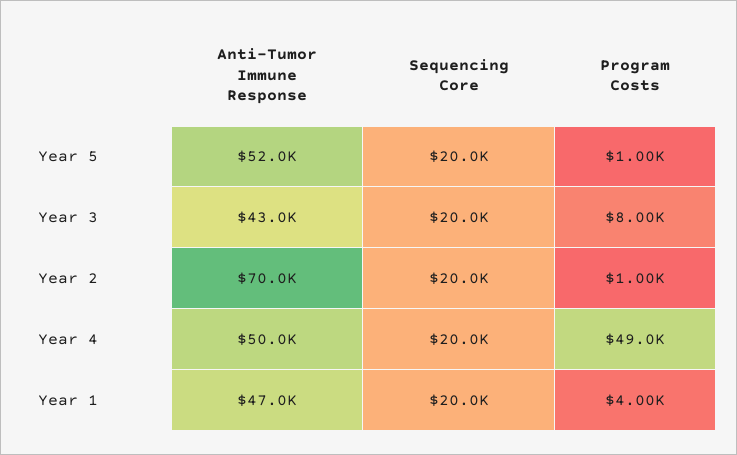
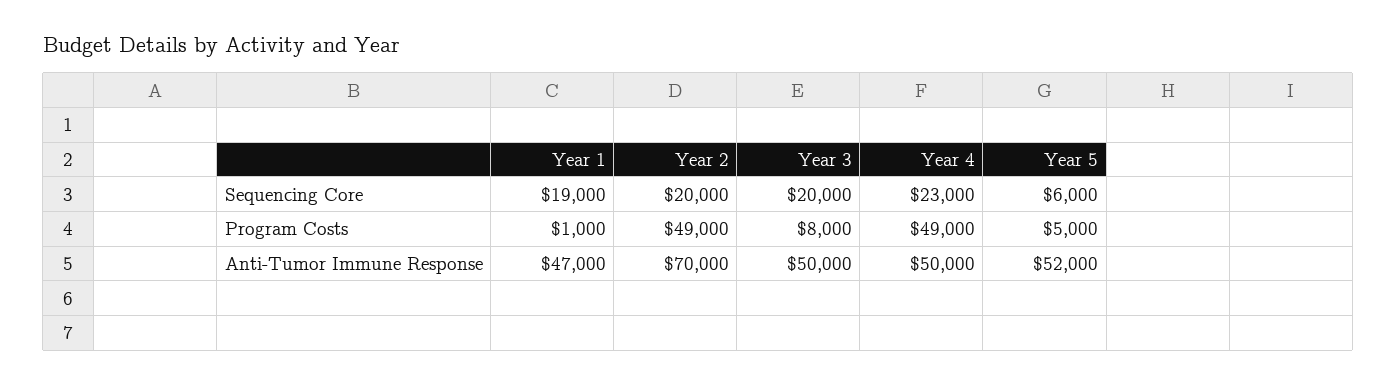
Sequencing Core, Year 5: 20000 -> 6000
Program Costs, Year 5: 1000 -> 5000
Anti-Tumor Immune Response, Year 3: 43000 -> 50000
Program Costs, Year 2: 1000 -> 49000
Sequencing Core, Year 4: 20000 -> 23000
Sequencing Core, Year 1: 20000 -> 19000
Program Costs, Year 1: 4000 -> 1000

